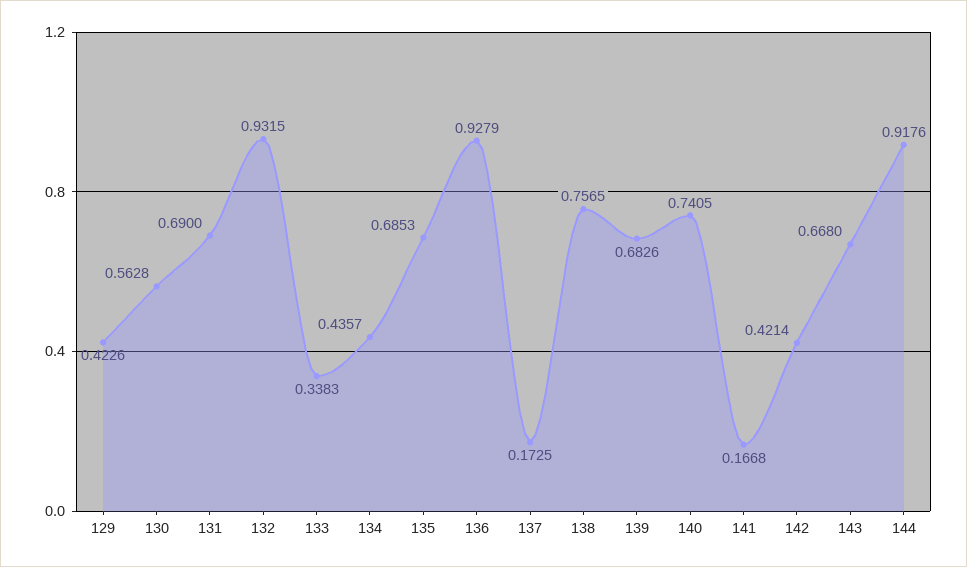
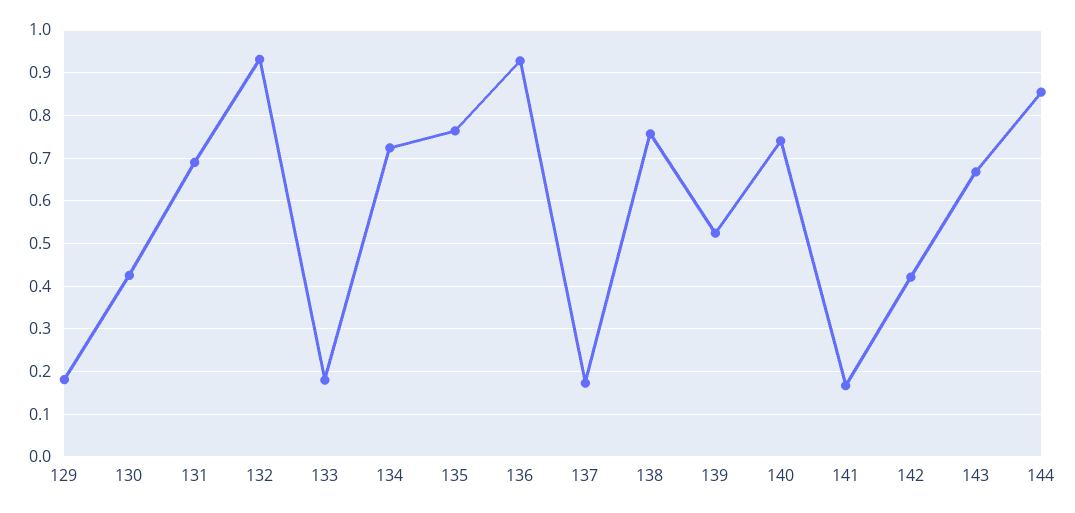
129: 0.4226 -> 0.18
130: 0.5628 -> 0.42
133: 0.3383 -> 0.18
134: 0.4357 -> 0.72
135: 0.6853 -> 0.76
139: 0.6826 -> 0.52
144: 0.9176 -> 0.86

